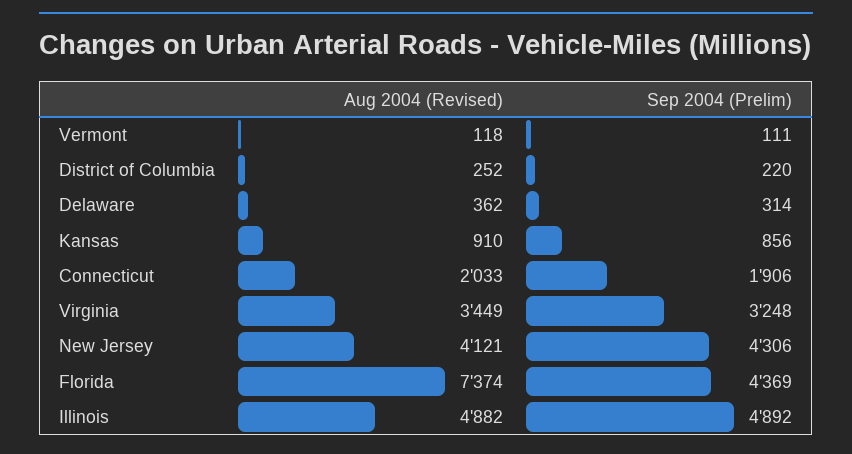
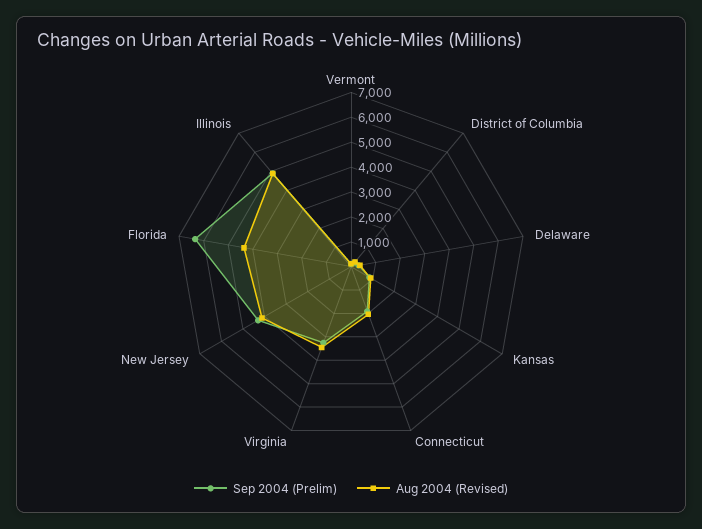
Aug 2004 (Revised), Florida: 7374 -> 4500
Sep 2004 (Prelim), Florida: 4369 -> 6500

